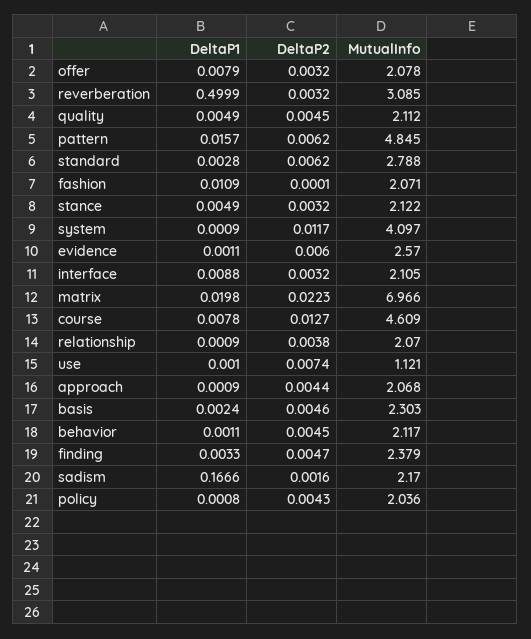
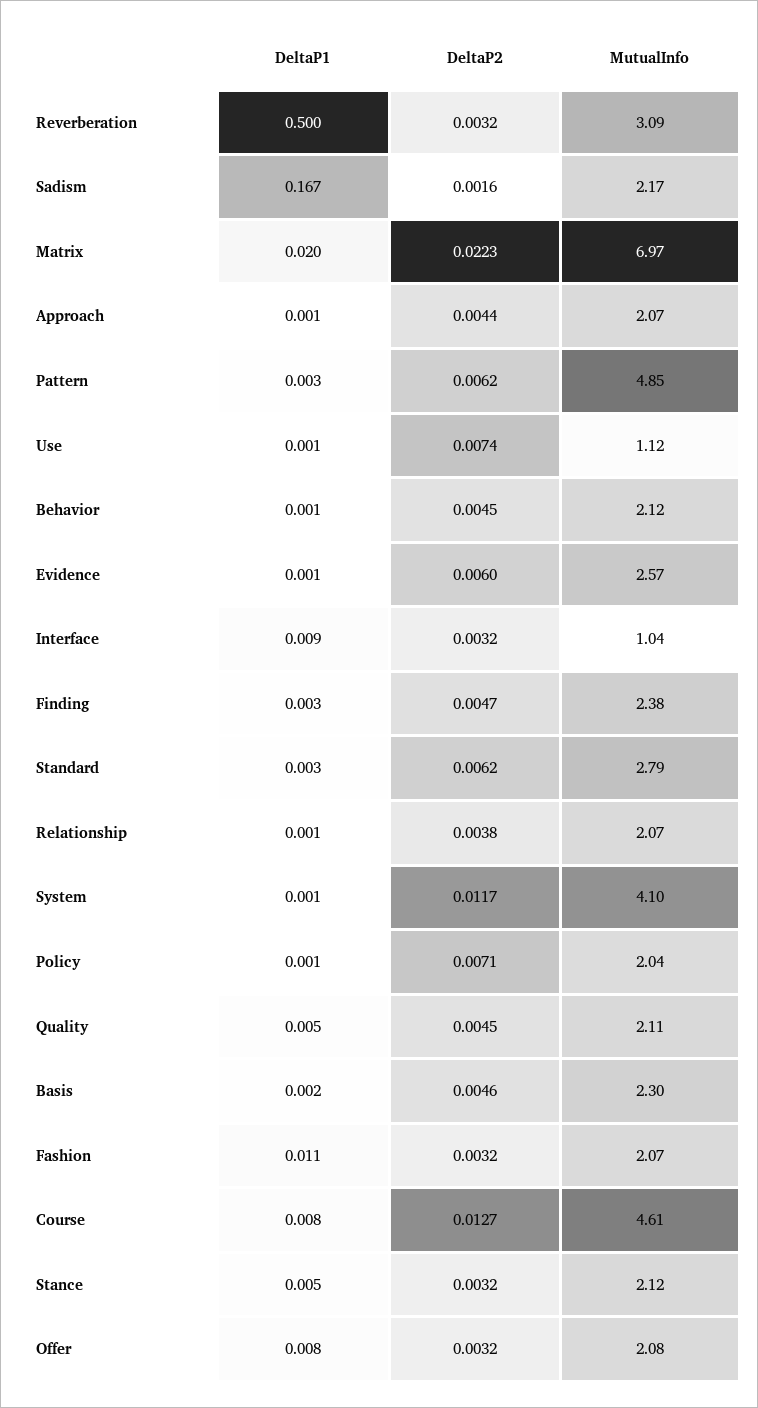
DeltaP1, pattern: 0.0157 -> 0.003
DeltaP2, fashion: 0.0001 -> 0.0032
MutualInfo, interface: 2.105 -> 1.04
DeltaP2, policy: 0.0043 -> 0.0071

